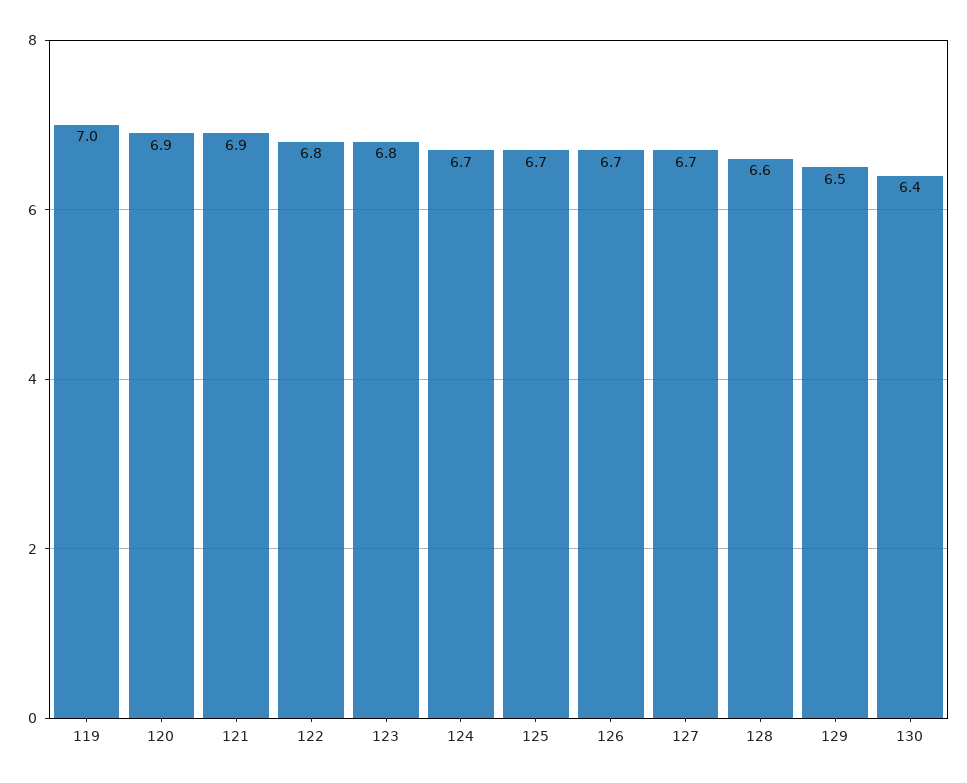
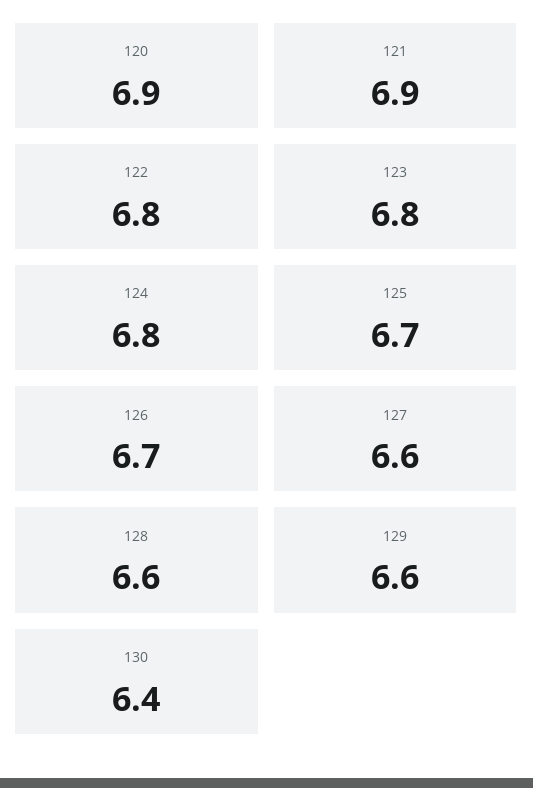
119: 7 -> none
124: 6.7 -> 6.8
127: 6.7 -> 6.6
129: 6.5 -> 6.6

